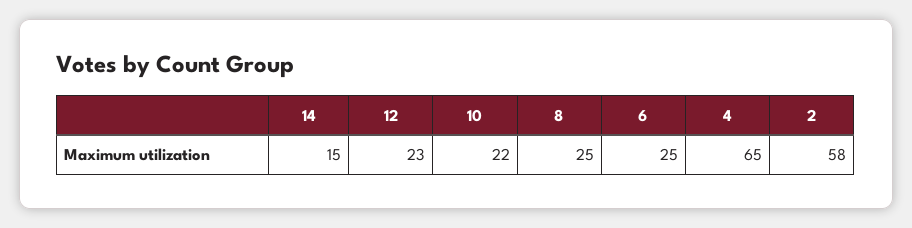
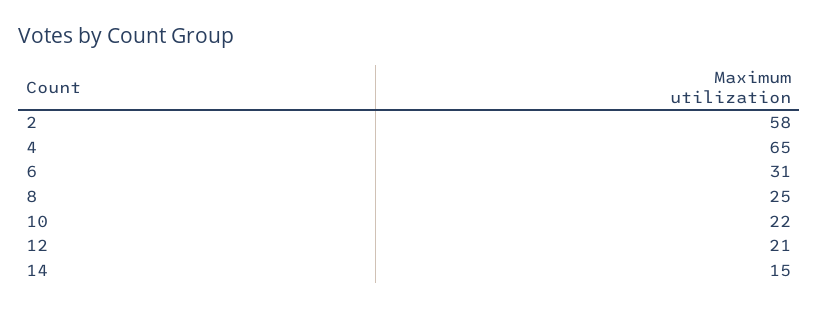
12: 23 -> 21
6: 25 -> 31

